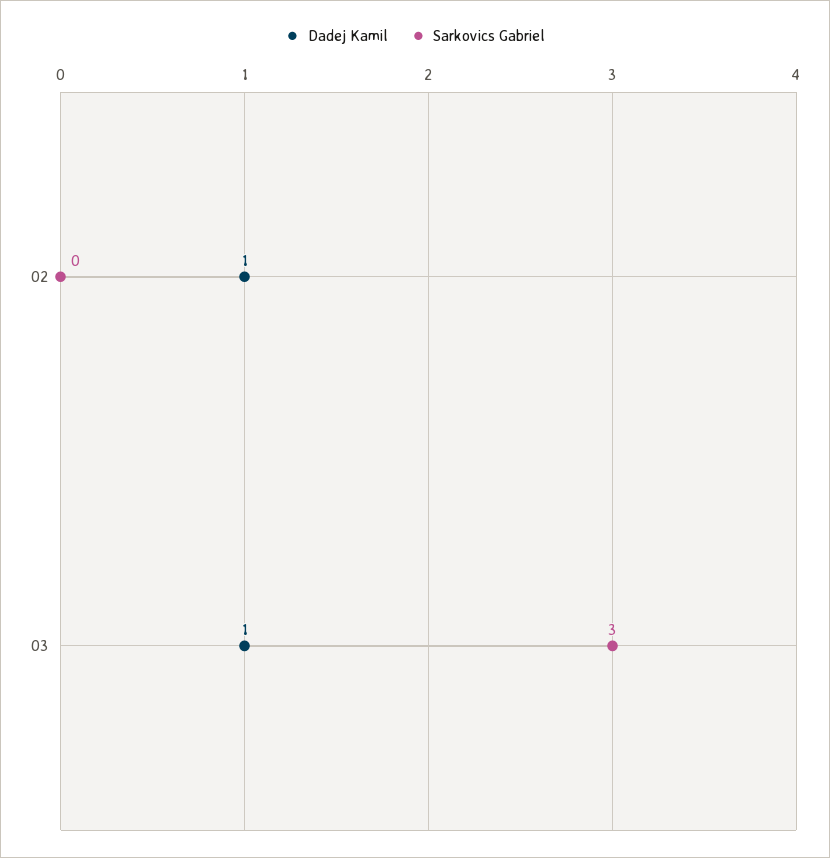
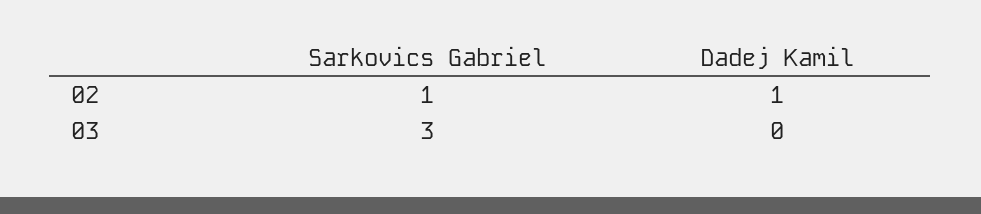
Sarkovics Gabriel, 02: 0 -> 1
Dadej Kamil, 03: 1 -> 0

